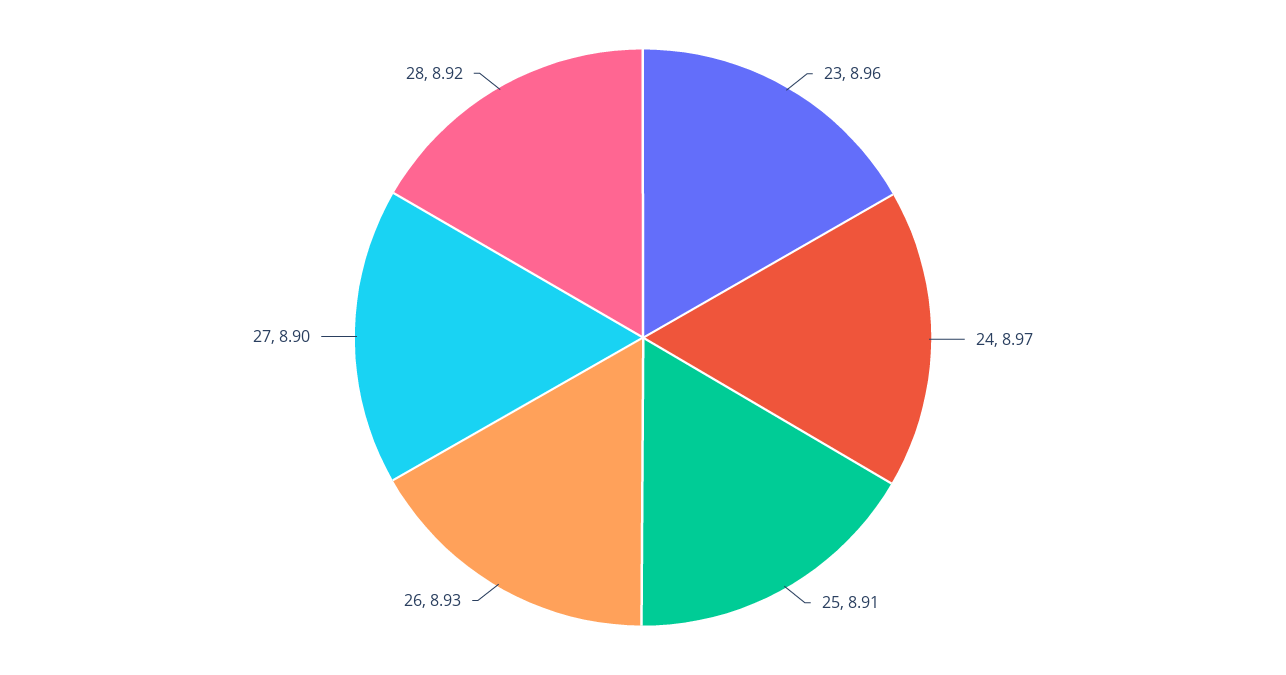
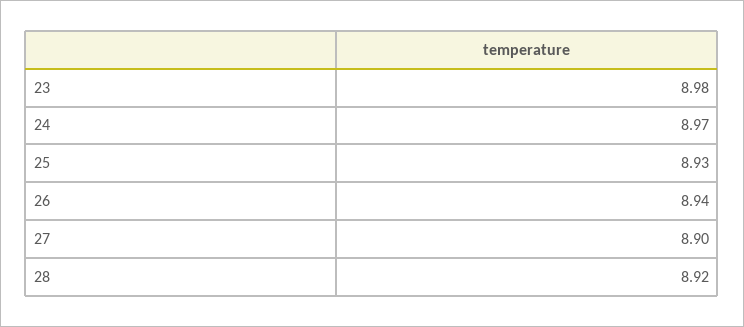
23: 8.96 -> 8.98
25: 8.91 -> 8.93
26: 8.93 -> 8.94

